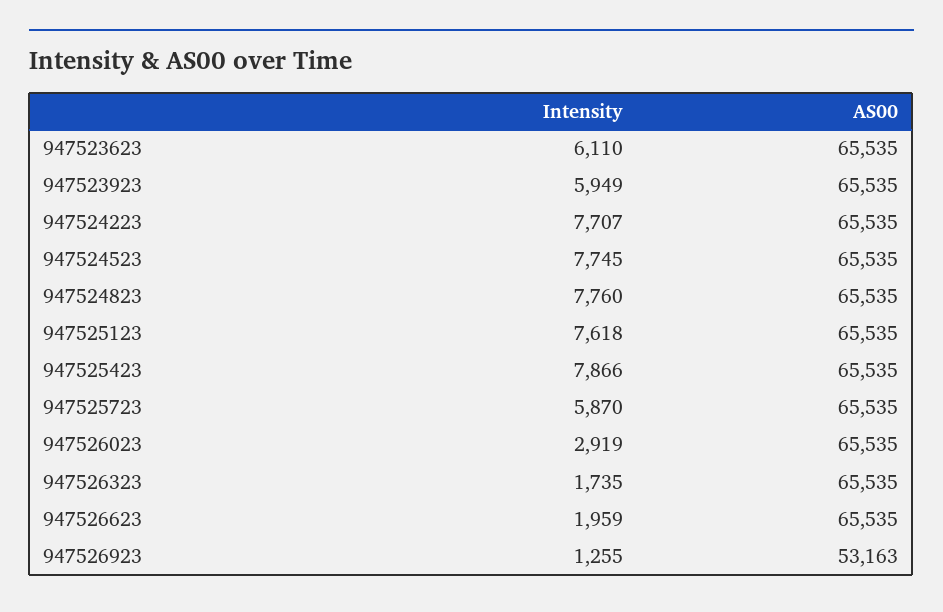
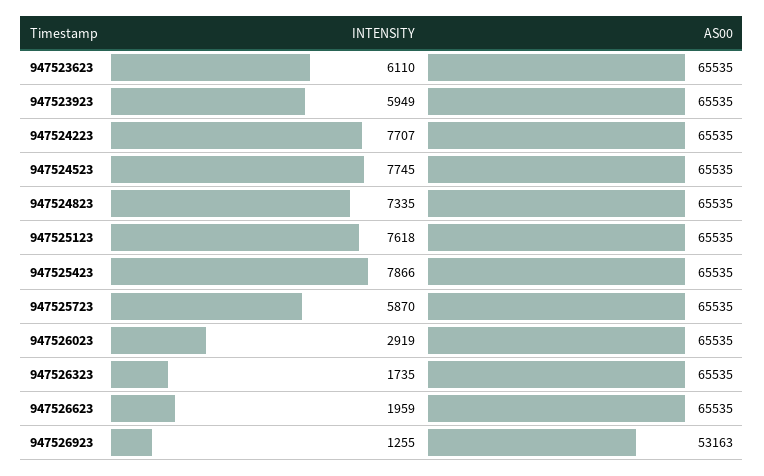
Intensity, 947524823: 7760 -> 7335

